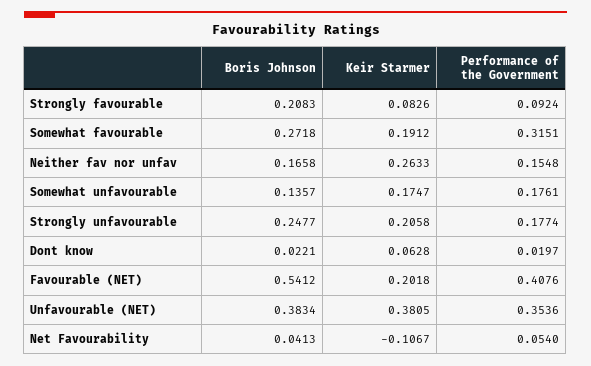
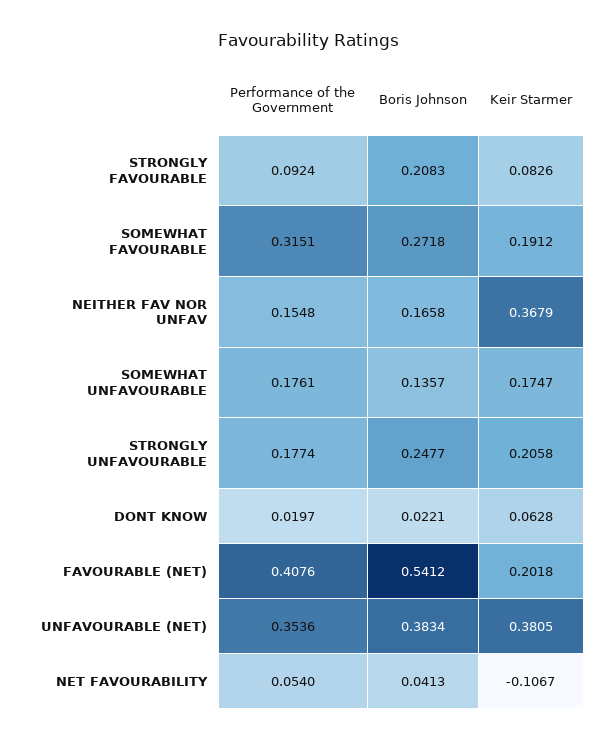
Keir Starmer, Neither fav nor unfav: 0.2633 -> 0.3679

